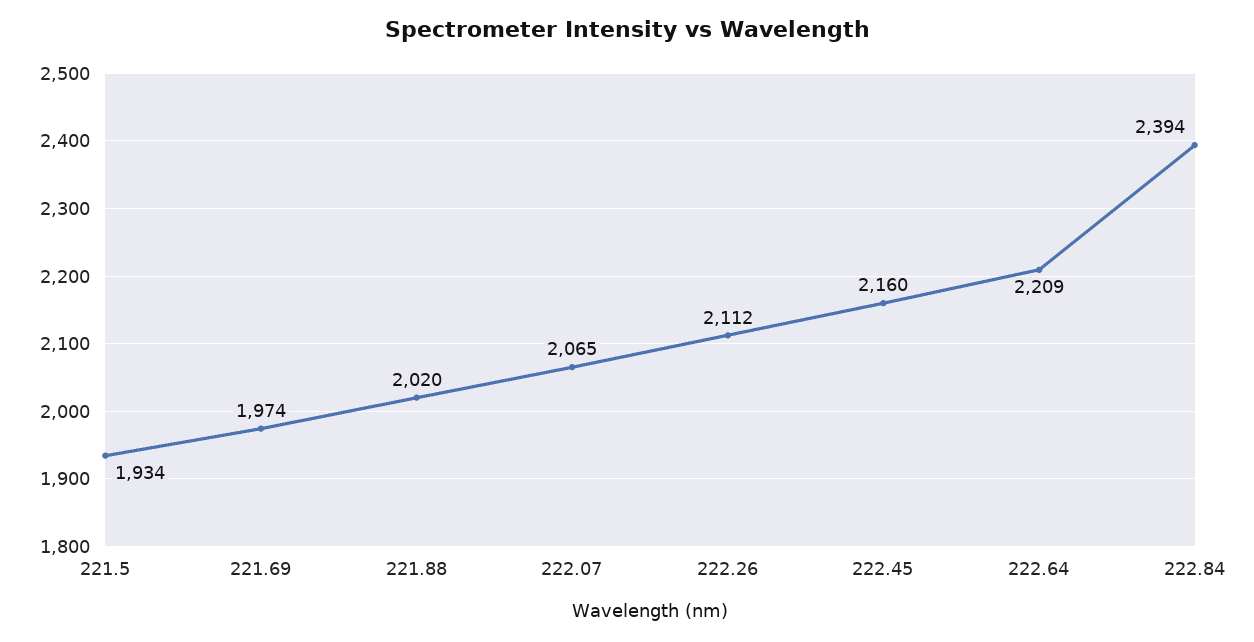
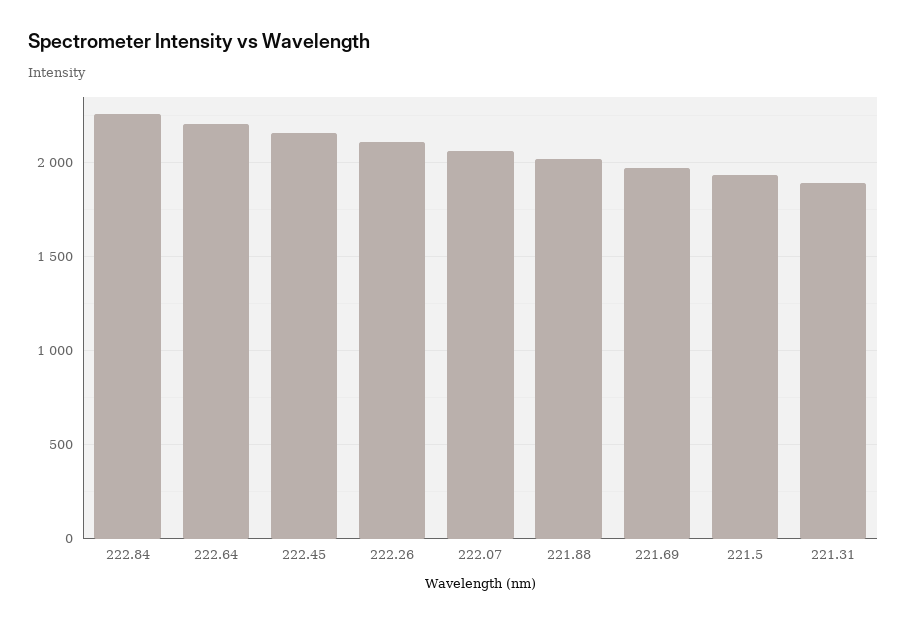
222.84: 2394 -> 2250
221.31: none -> 1900

